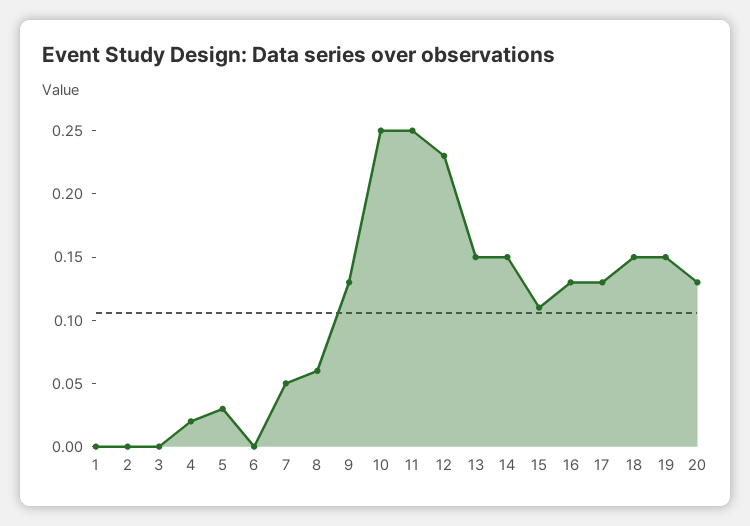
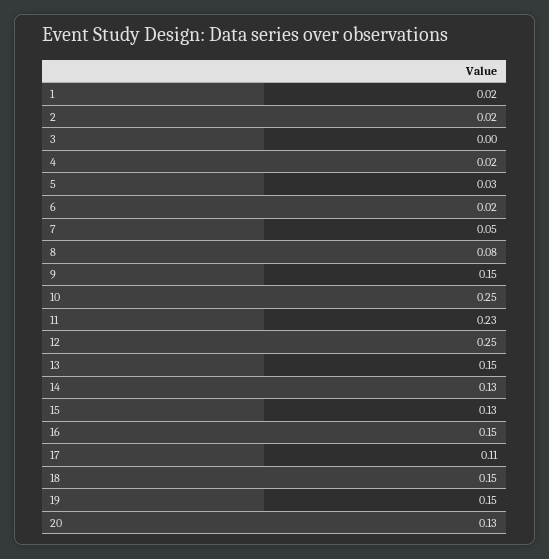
1: 0 -> 0.02
2: 0 -> 0.02
6: 0 -> 0.02
8: 0.06 -> 0.08
9: 0.13 -> 0.15
11: 0.25 -> 0.23
12: 0.23 -> 0.25
14: 0.15 -> 0.13
15: 0.11 -> 0.13
16: 0.13 -> 0.15
17: 0.13 -> 0.11

